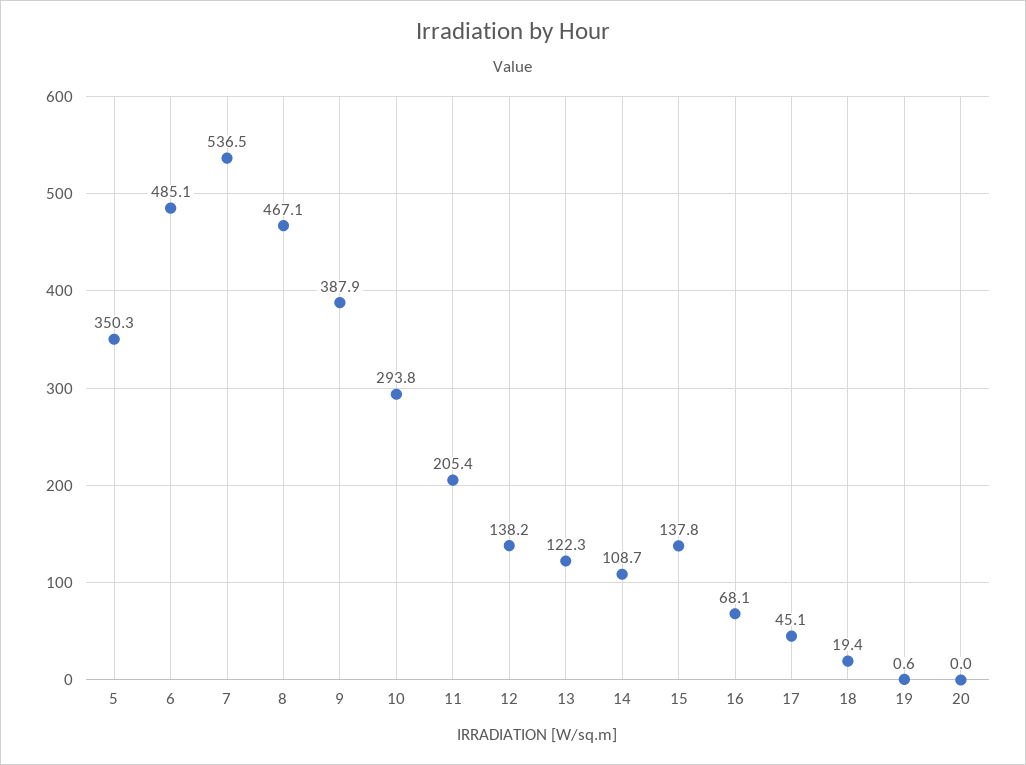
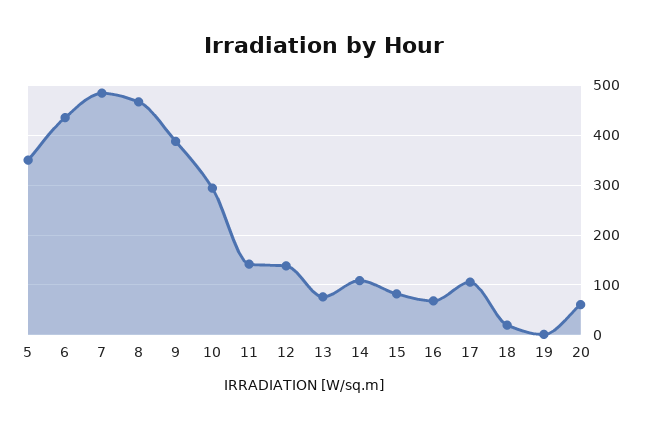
6: 485.1 -> 440
7: 536.5 -> 480
11: 205.4 -> 140
13: 122.3 -> 80
15: 137.8 -> 80
17: 45.1 -> 100
20: 0 -> 60

